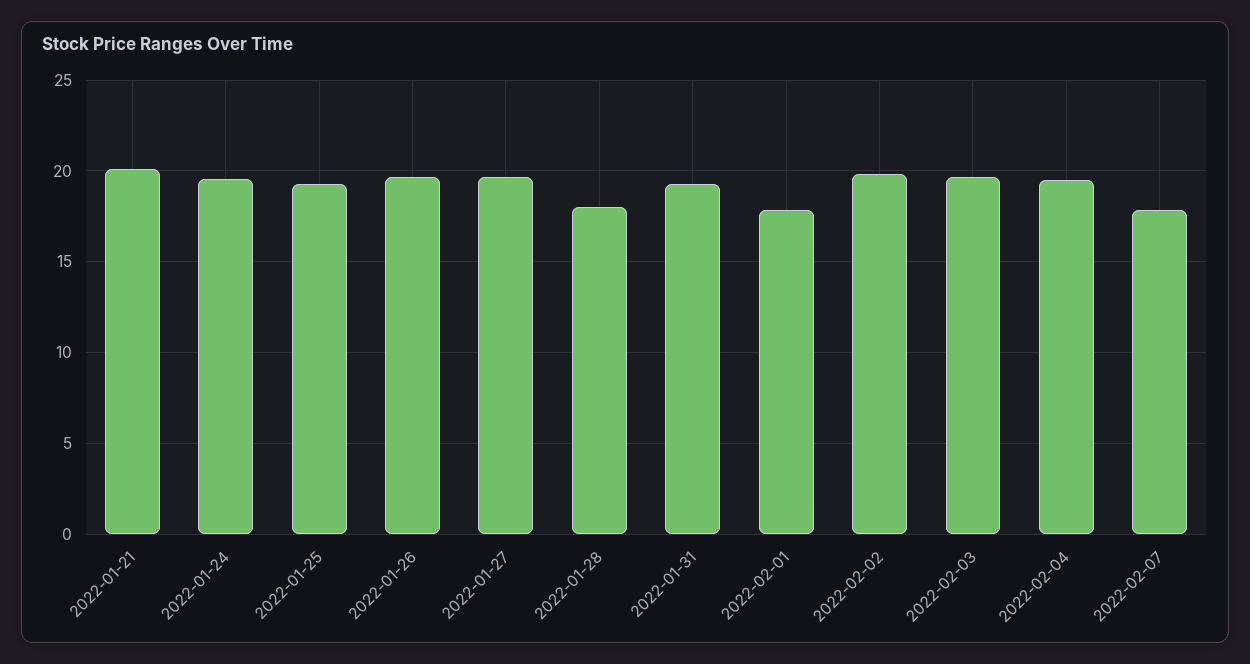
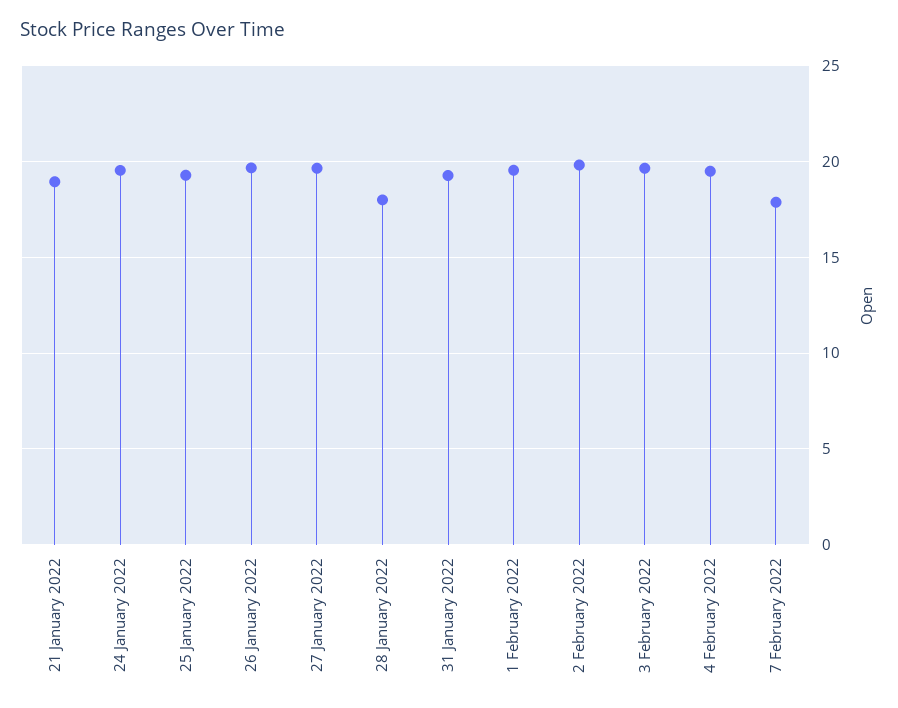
2022-01-21: 20 -> 19
2022-02-01: 18 -> 19.5

